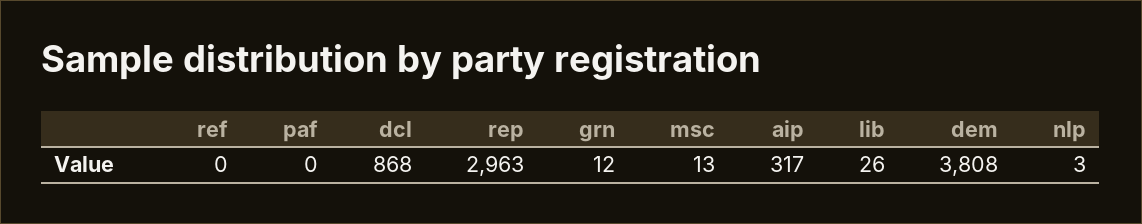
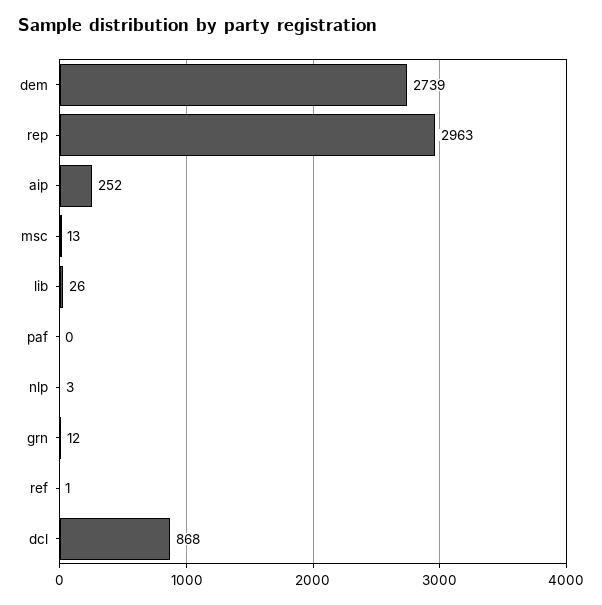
ref: 0 -> 1
aip: 317 -> 252
dem: 3808 -> 2739

